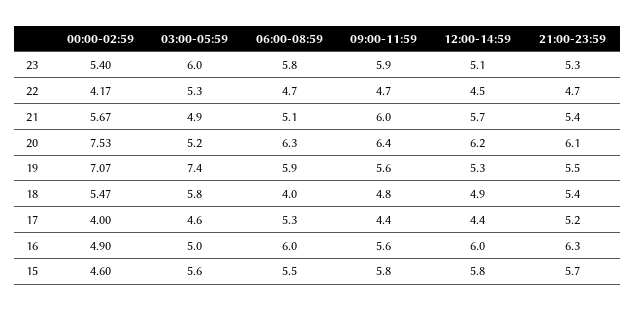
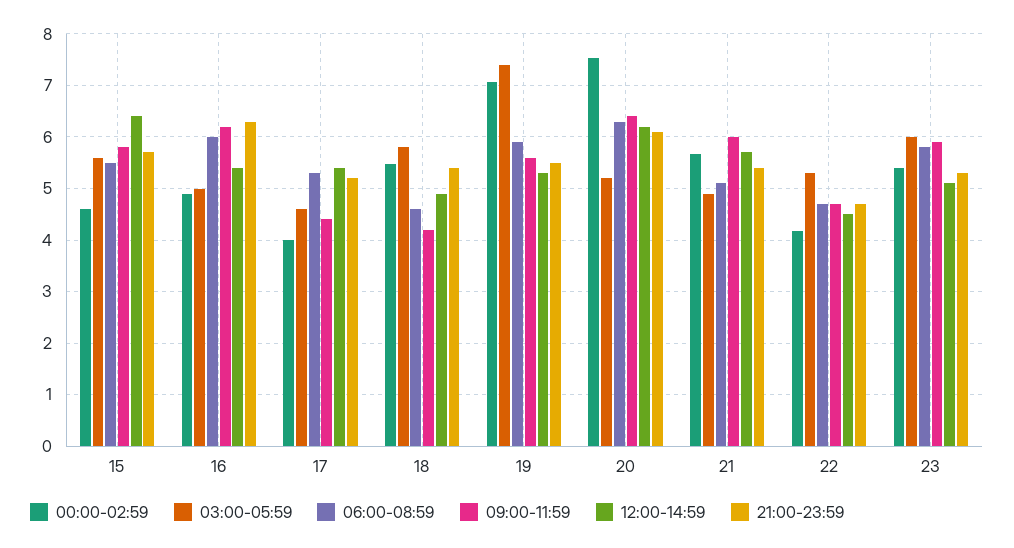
06:00-08:59, 18: 4 -> 4.6
09:00-11:59, 18: 4.8 -> 4.2
12:00-14:59, 17: 4.4 -> 5.4
09:00-11:59, 16: 5.6 -> 6.2
12:00-14:59, 16: 6 -> 5.4
12:00-14:59, 15: 5.8 -> 6.4

